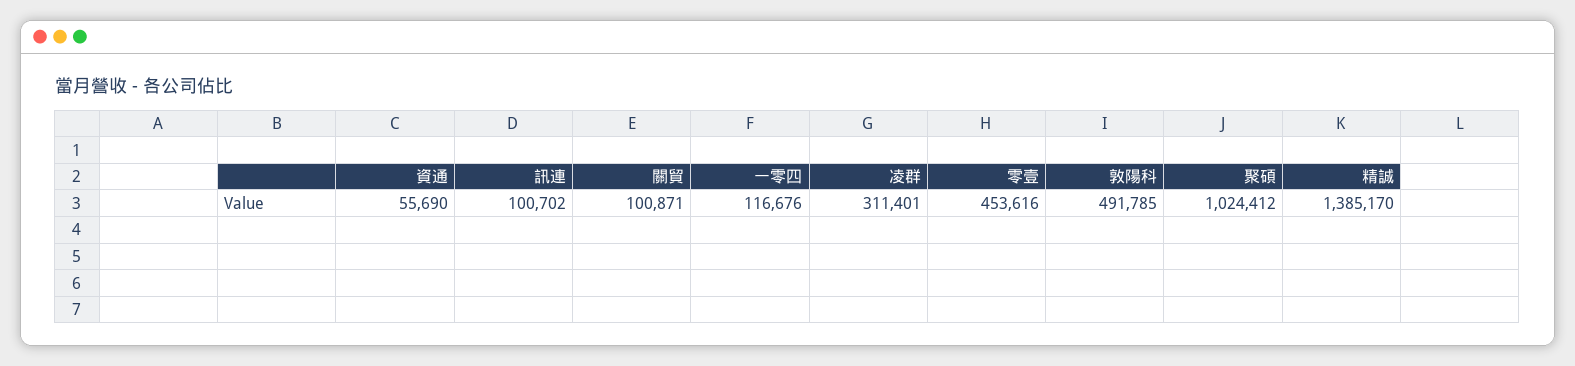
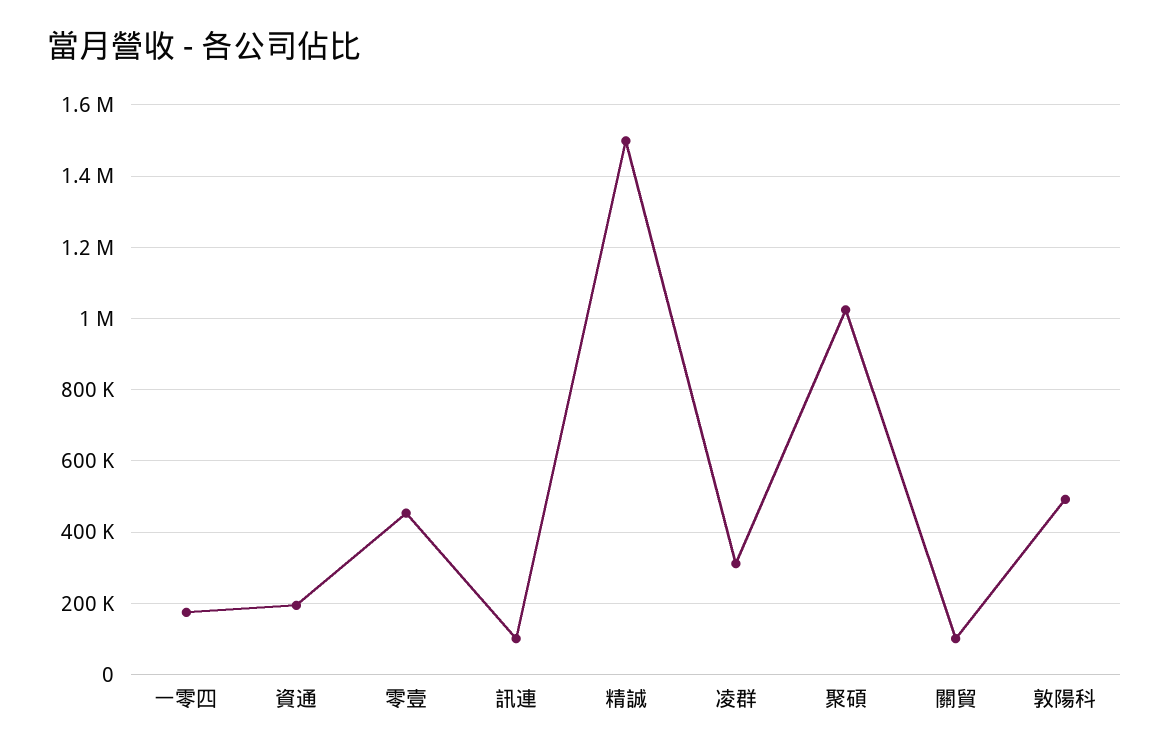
資通: 55690 -> 200000
一零四: 116676 -> 180000
精誠: 1385170 -> 1500000

